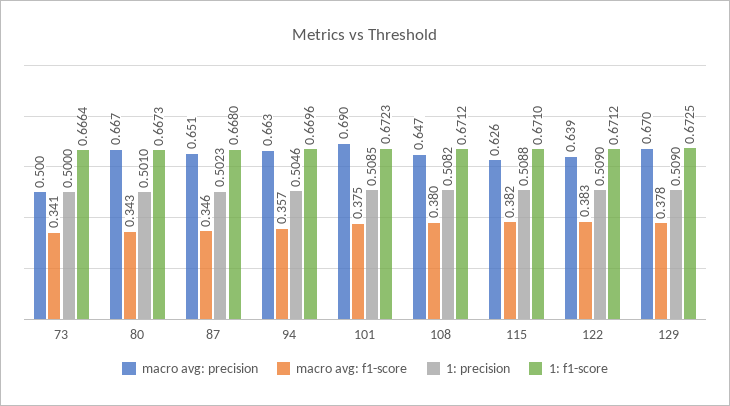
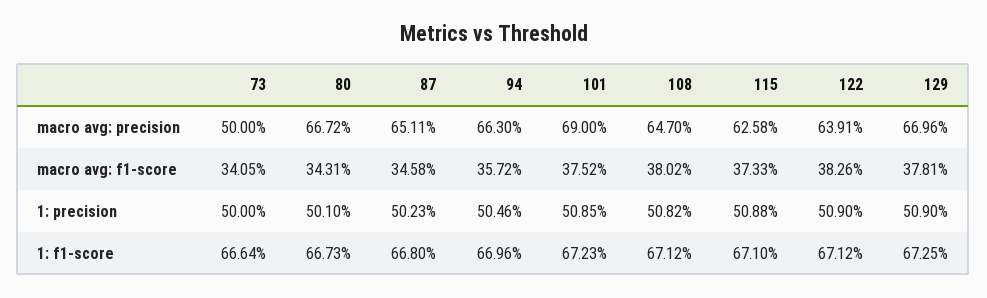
macro avg: f1-score, 115: 0.382 -> 0.3733

